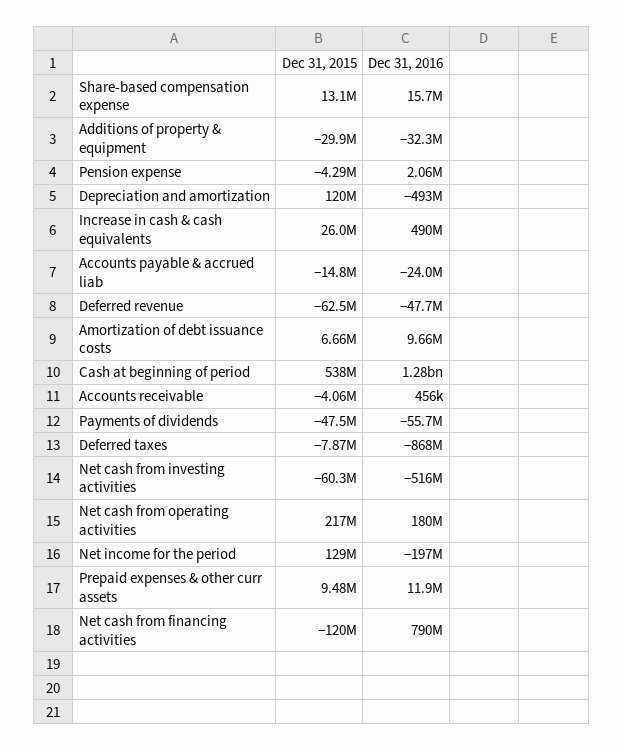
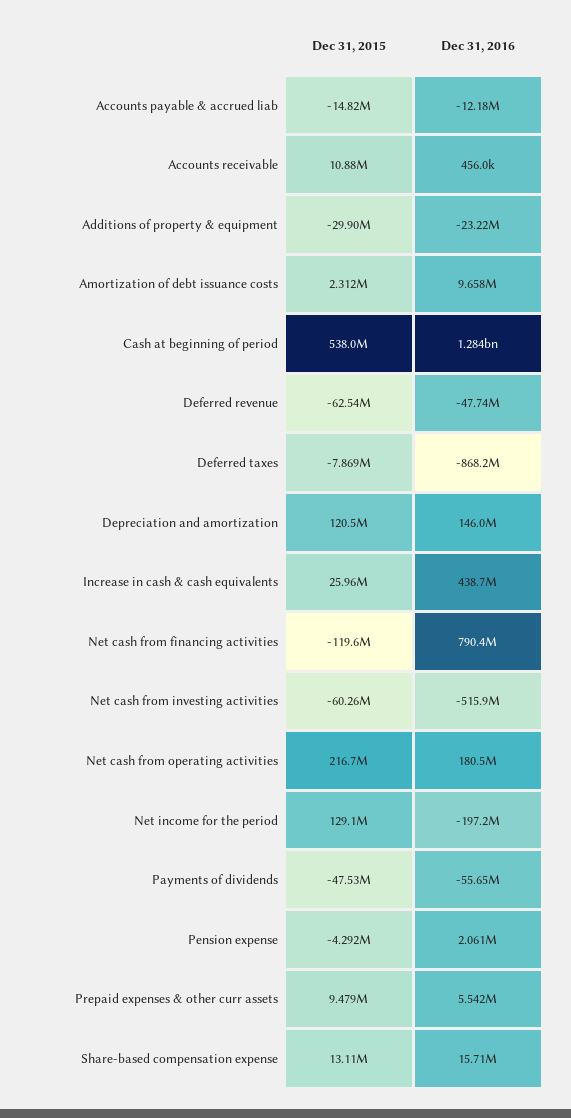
Dec 31, 2016, Additions of property & equipment: -32300000 -> -23220000
Dec 31, 2016, Depreciation and amortization: -493000000 -> 146000000
Dec 31, 2016, Increase in cash & cash equivalents: 490000000 -> 438700000
Dec 31, 2016, Accounts payable & accrued liab: -24000000 -> -12180000
Dec 31, 2015, Amortization of debt issuance costs: 6660000 -> 2312000
Dec 31, 2015, Accounts receivable: -4060000 -> 10880000
Dec 31, 2016, Prepaid expenses & other curr assets: 11900000 -> 5542000

